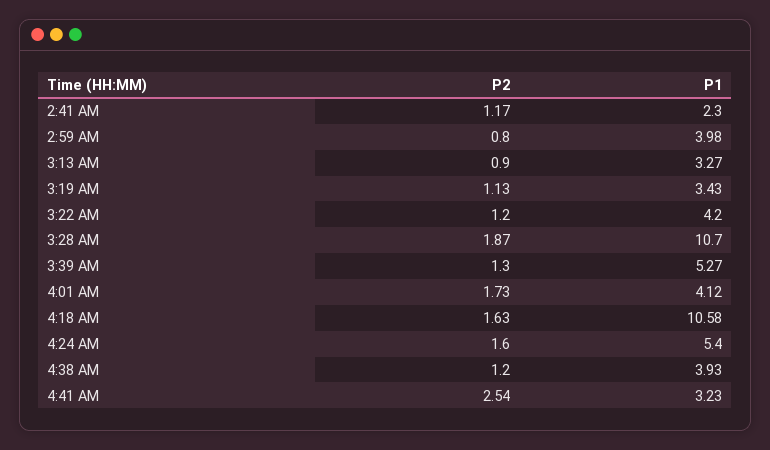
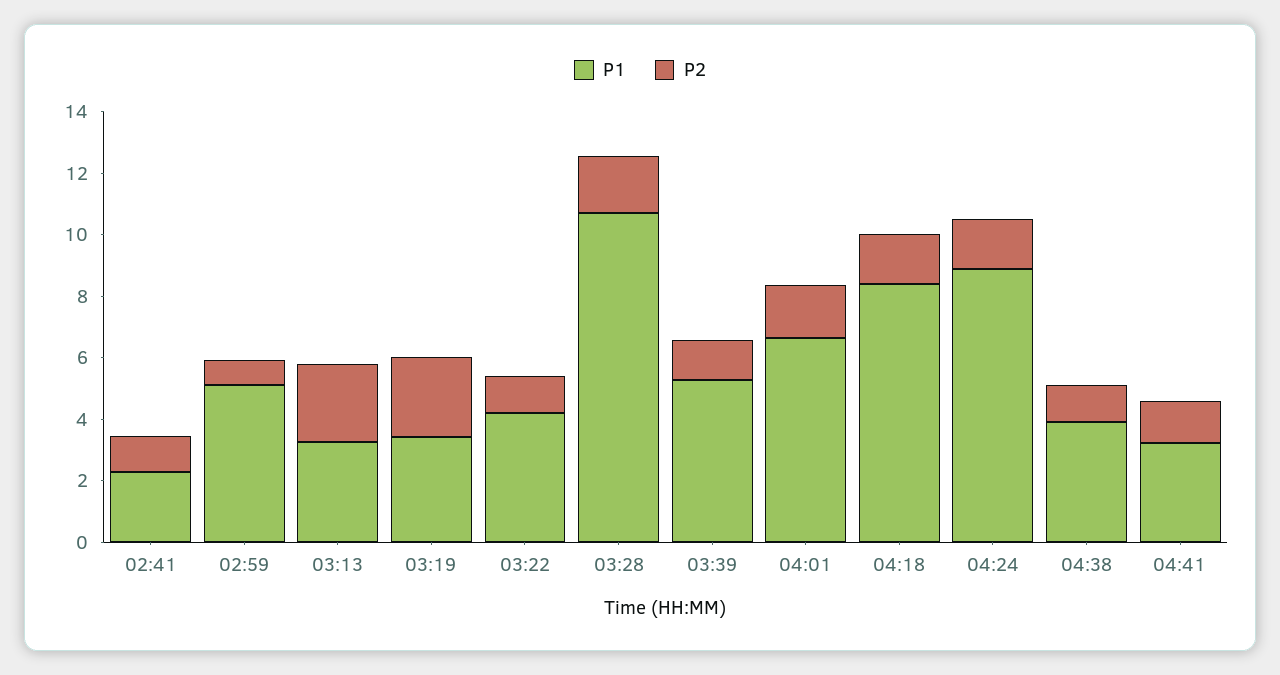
P1, 2:59 AM: 3.98 -> 5
P2, 3:13 AM: 0.9 -> 2.5
P2, 3:19 AM: 1.13 -> 2.5
P1, 4:01 AM: 4.12 -> 6.5
P1, 4:18 AM: 10.58 -> 8.5
P1, 4:24 AM: 5.4 -> 9
P2, 4:41 AM: 2.54 -> 1.5

